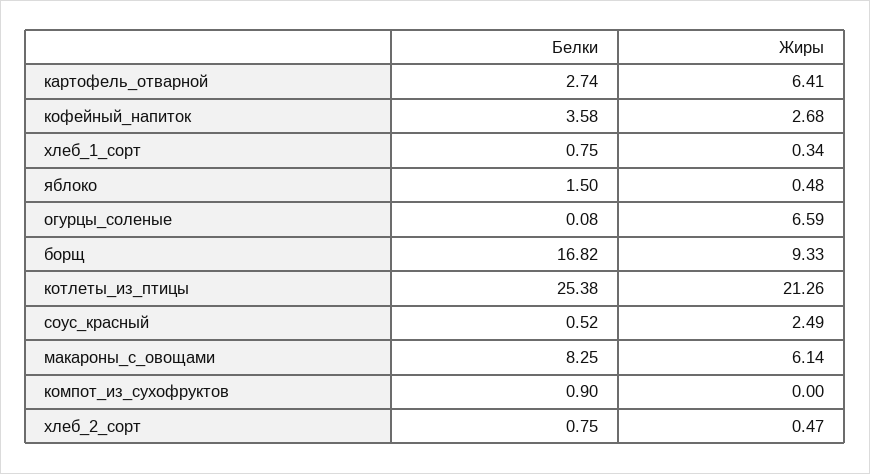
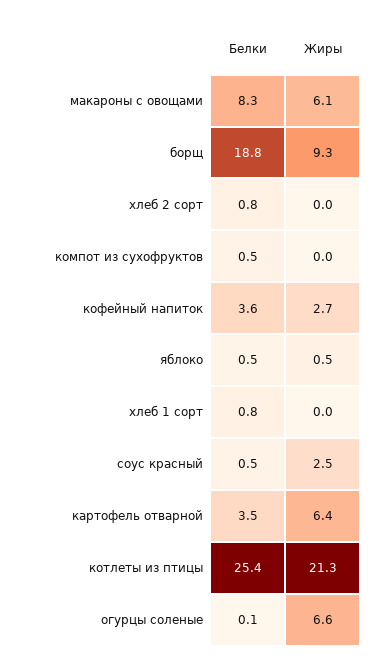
Белки, картофель_отварной: 2.74 -> 3.5
Жиры, хлеб_1_сорт: 0.34 -> 0
Белки, яблоко: 1.5 -> 0.5
Белки, борщ: 16.82 -> 18.8
Белки, компот_из_сухофруктов: 0.9 -> 0.5
Жиры, хлеб_2_сорт: 0.47 -> 0

